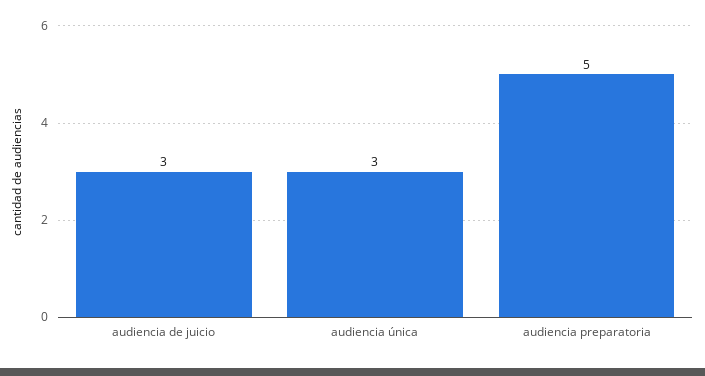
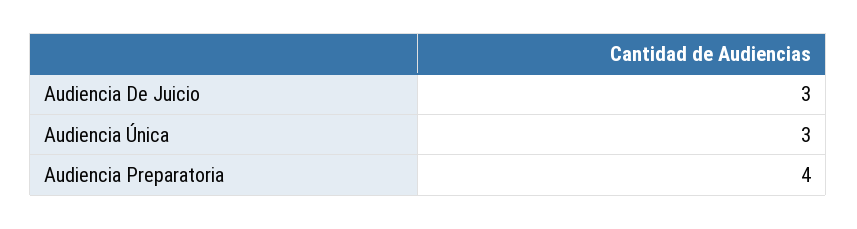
audiencia preparatoria: 5 -> 4

